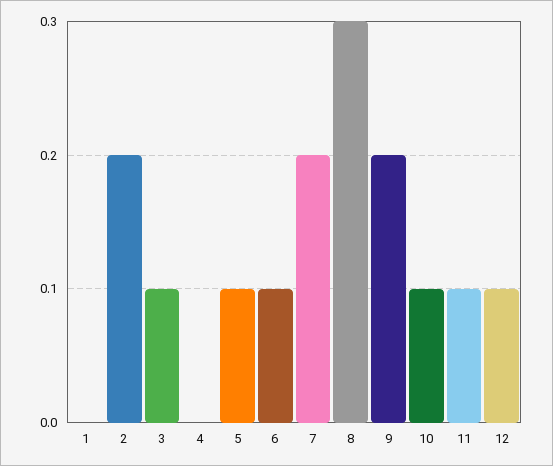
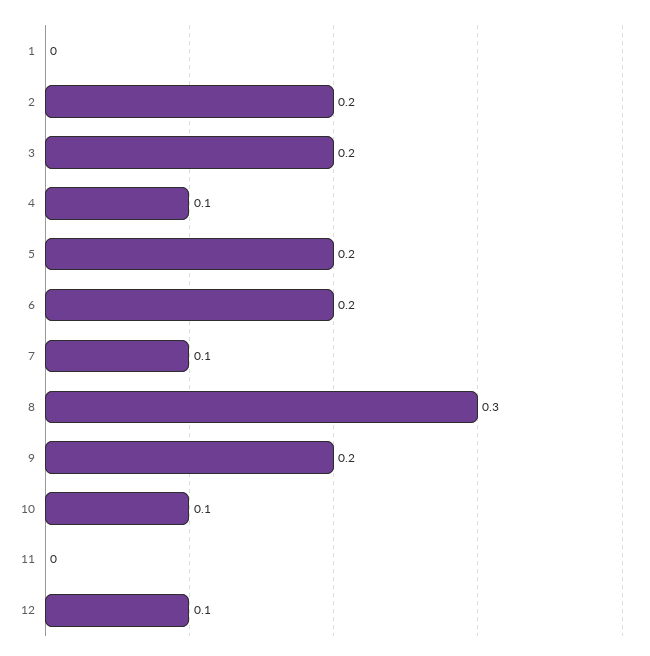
3: 0.1 -> 0.2
4: 0 -> 0.1
5: 0.1 -> 0.2
6: 0.1 -> 0.2
7: 0.2 -> 0.1
11: 0.1 -> 0

